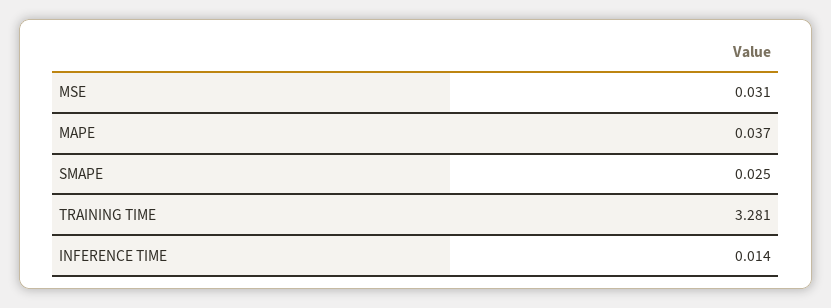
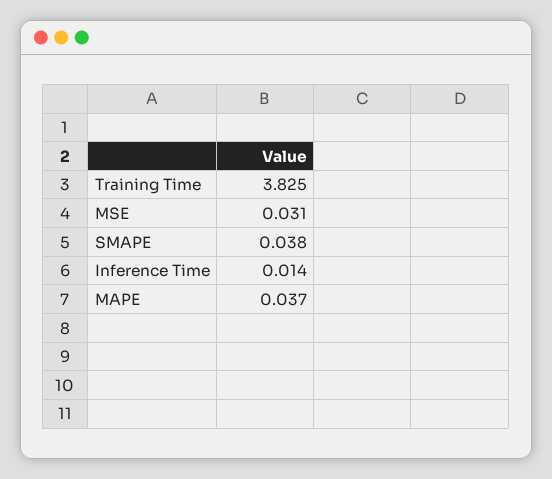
SMAPE: 0.025 -> 0.038
TRAINING TIME: 3.281 -> 3.825

